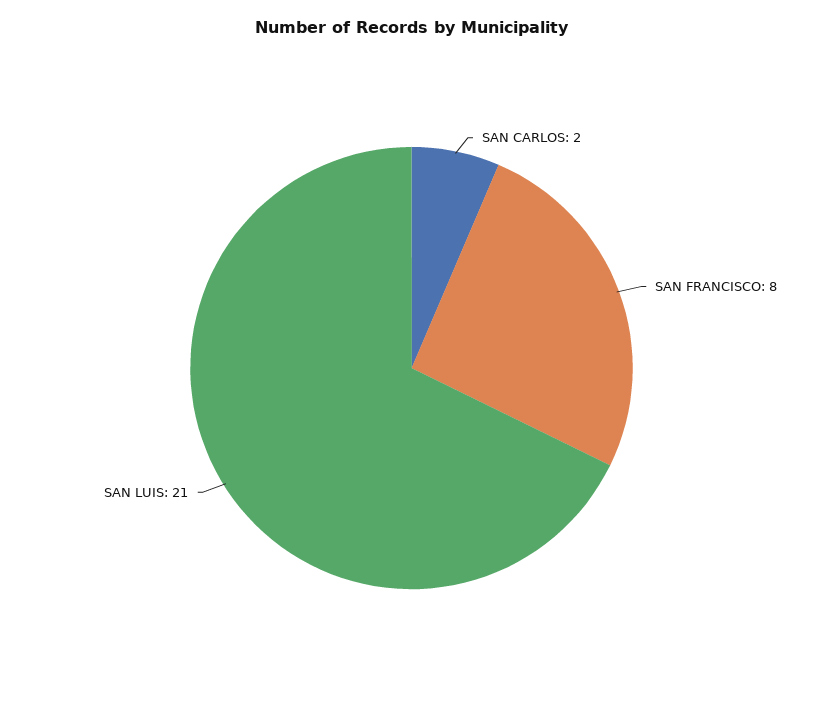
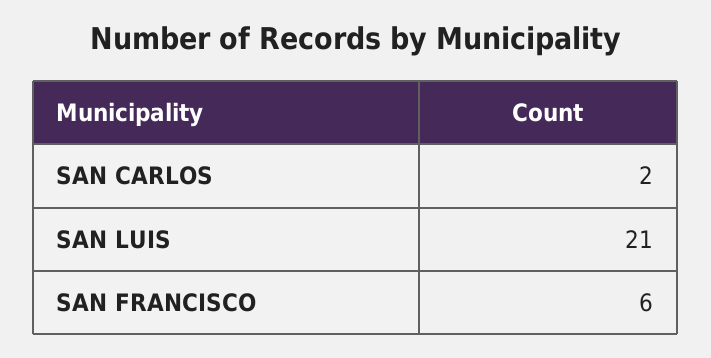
SAN FRANCISCO: 8 -> 6

